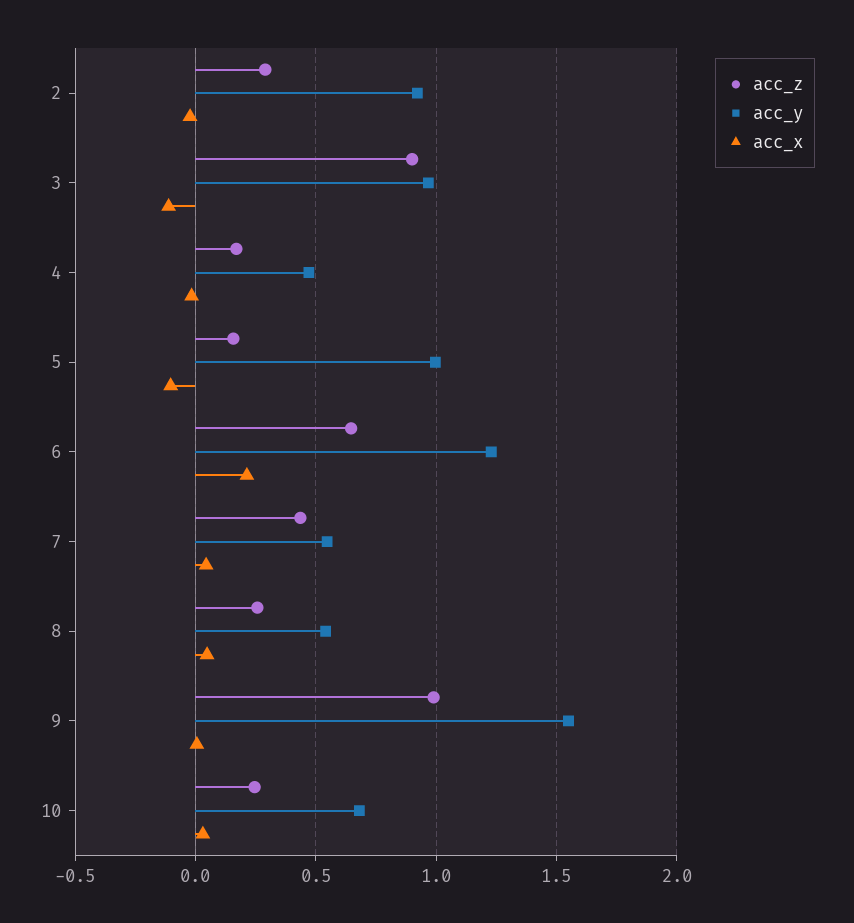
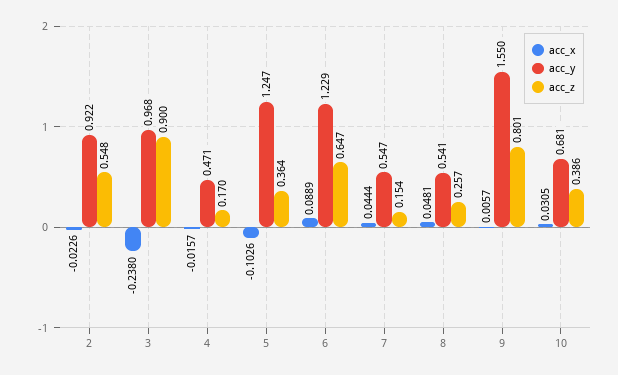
acc_z, 2: 0.3 -> 0.548
acc_x, 3: -0.1 -> -0.238
acc_z, 5: 0.15 -> 0.364
acc_y, 5: 1 -> 1.247
acc_x, 6: 0.2 -> 0.0889
acc_z, 7: 0.45 -> 0.154
acc_z, 9: 1 -> 0.801
acc_z, 10: 0.25 -> 0.386

